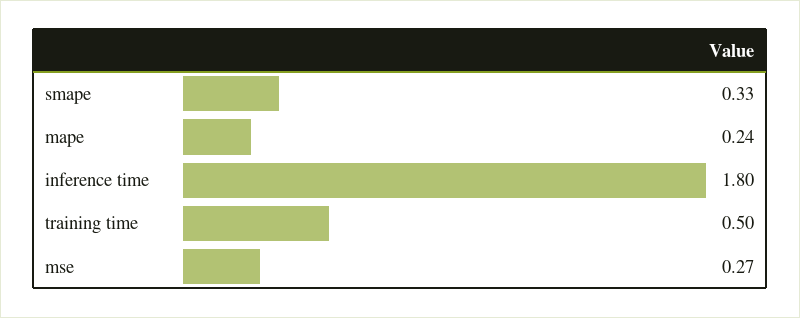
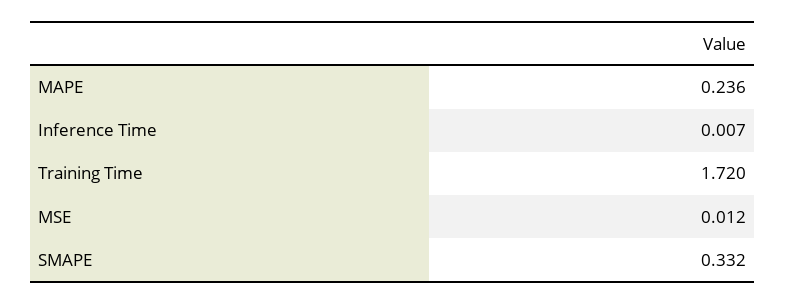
inference time: 1.8 -> 0.007
training time: 0.5 -> 1.72
mse: 0.27 -> 0.012

